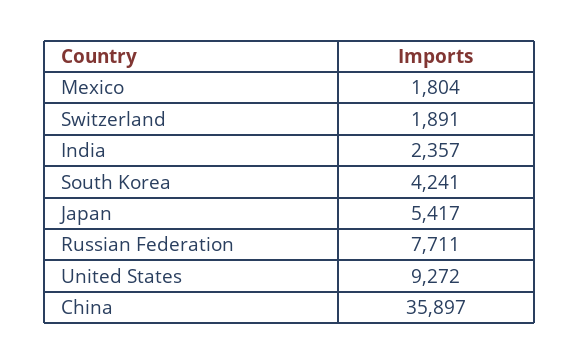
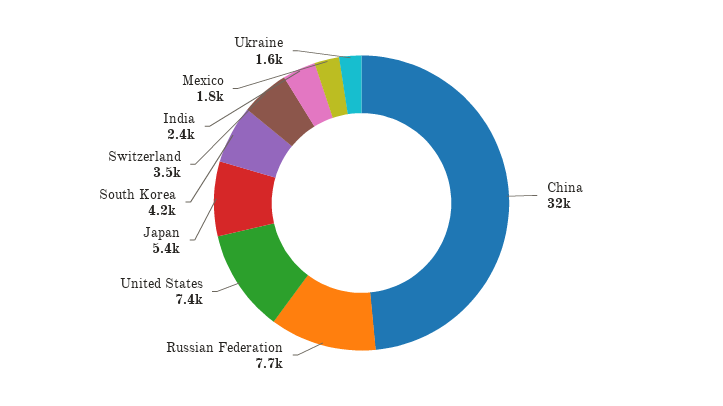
Switzerland: 1891 -> 3500
United States: 9272 -> 7400
China: 35897 -> 32000
Ukraine: none -> 1600

